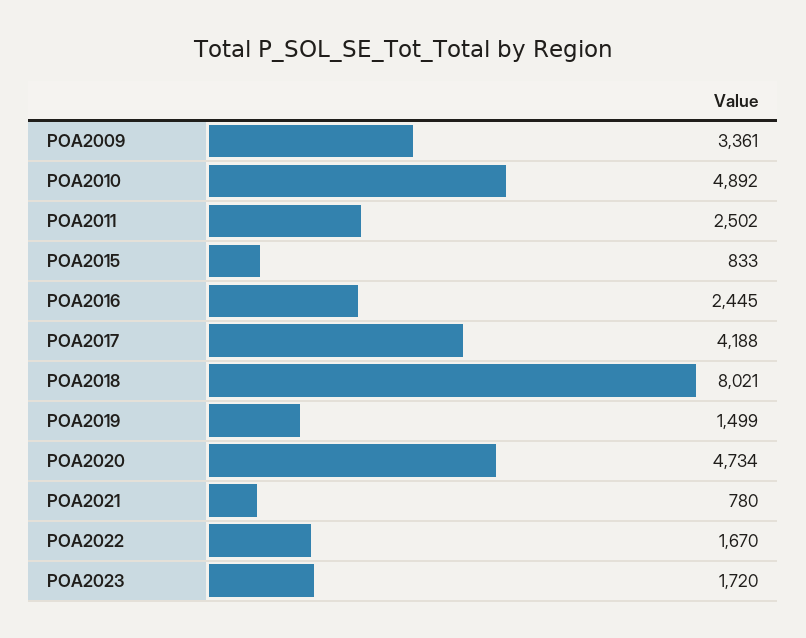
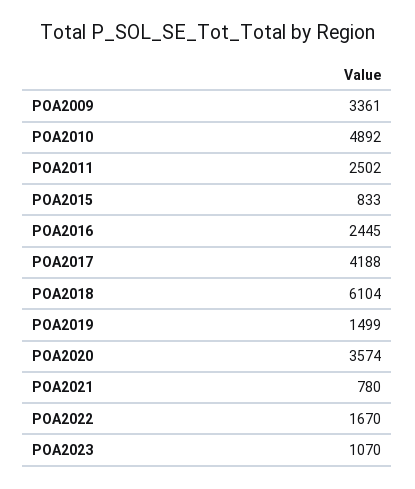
POA2018: 8021 -> 6104
POA2020: 4734 -> 3574
POA2023: 1720 -> 1070

